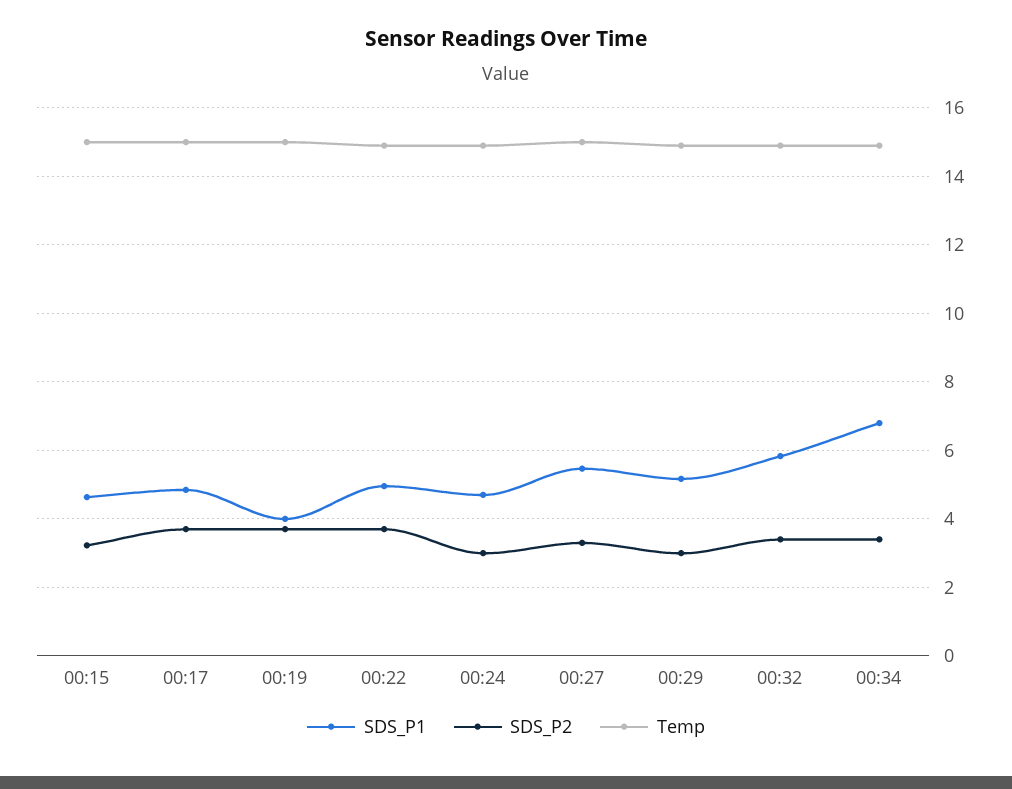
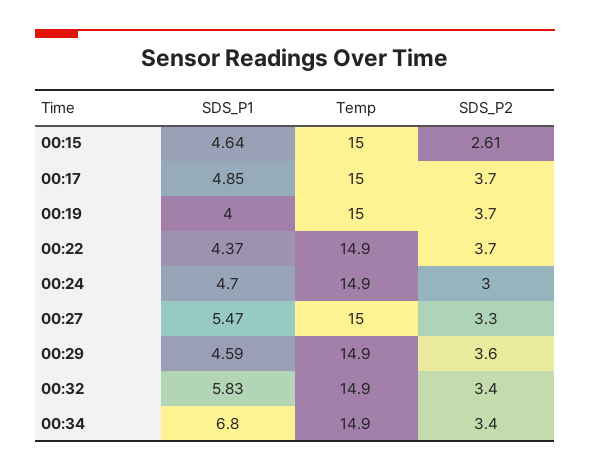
SDS_P2, 00:15: 3.2 -> 2.61
SDS_P1, 00:22: 5 -> 4.37
SDS_P1, 00:29: 5.2 -> 4.59
SDS_P2, 00:29: 3 -> 3.6

